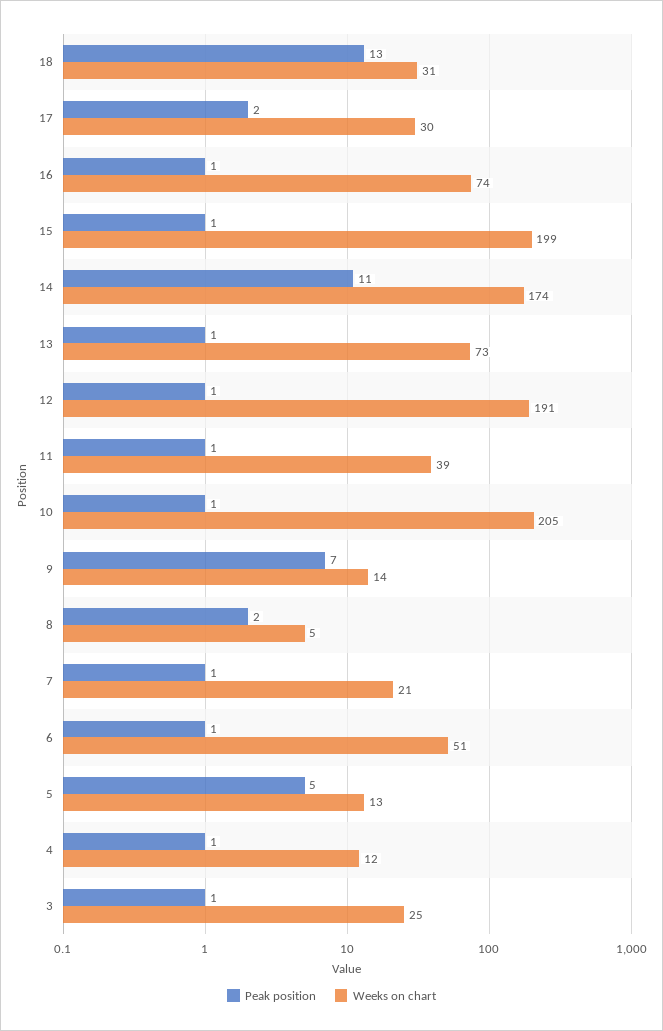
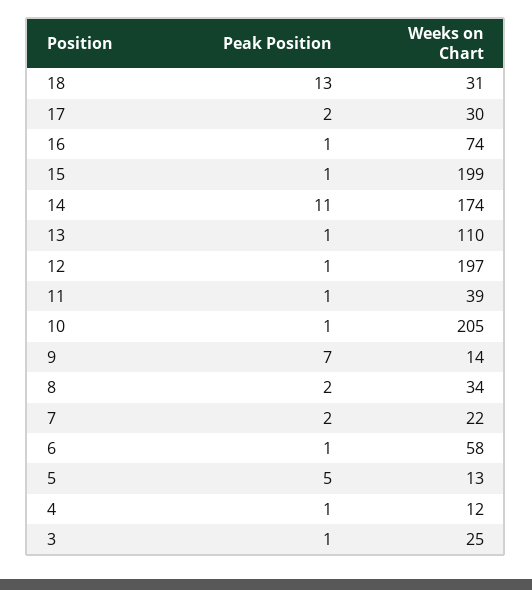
Weeks on chart, 13: 73 -> 110
Weeks on chart, 12: 191 -> 197
Weeks on chart, 8: 5 -> 34
Peak position, 7: 1 -> 2
Weeks on chart, 7: 21 -> 22
Weeks on chart, 6: 51 -> 58

